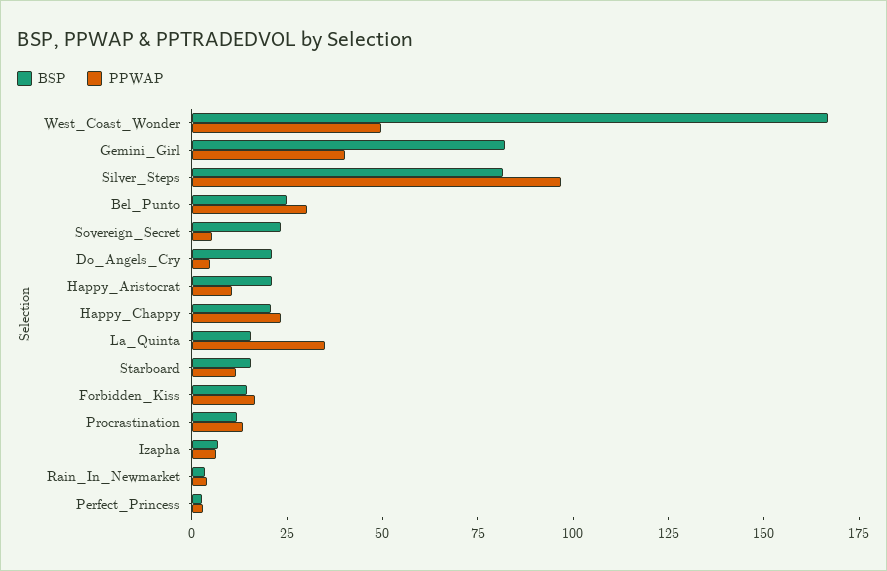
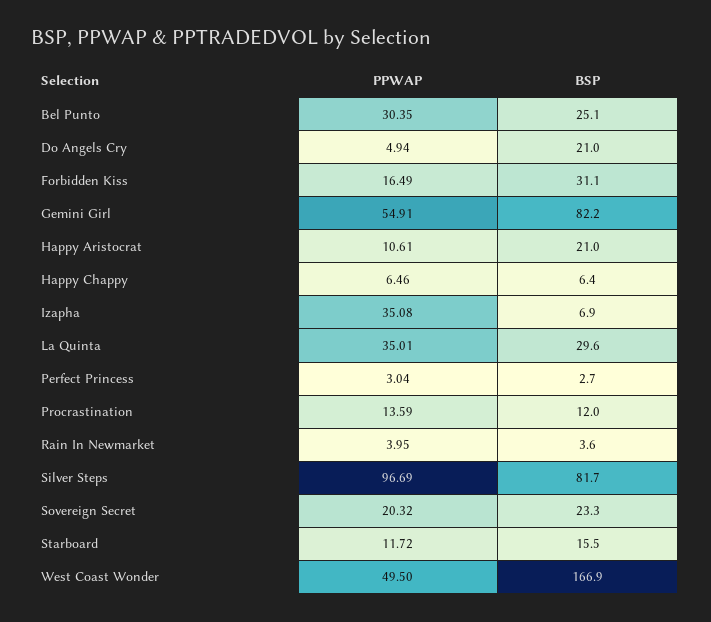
PPWAP, Gemini_Girl: 40 -> 54.91
PPWAP, Sovereign_Secret: 5 -> 20.32
BSP, Happy_Chappy: 20 -> 6.4
PPWAP, Happy_Chappy: 25 -> 6.46
BSP, La_Quinta: 15 -> 29.6
BSP, Forbidden_Kiss: 15 -> 31.1
PPWAP, Izapha: 5 -> 35.08

